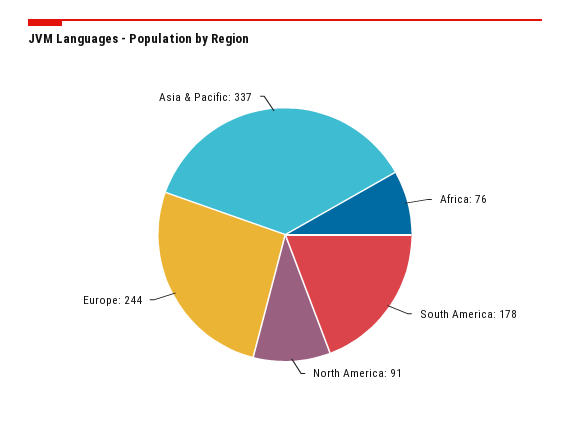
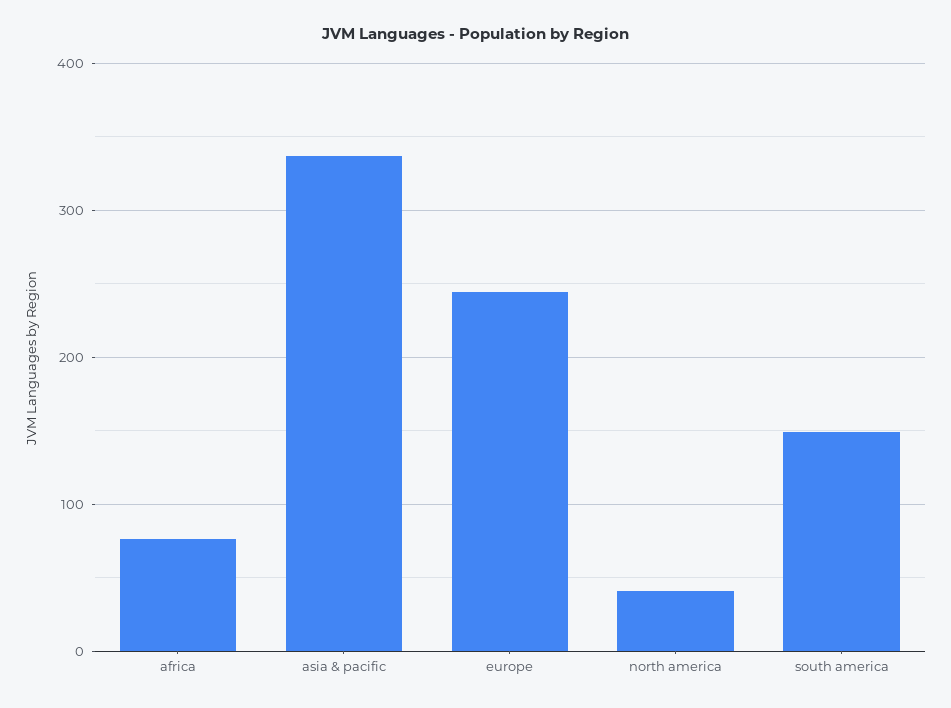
South America: 178 -> 150
North America: 91 -> 40

